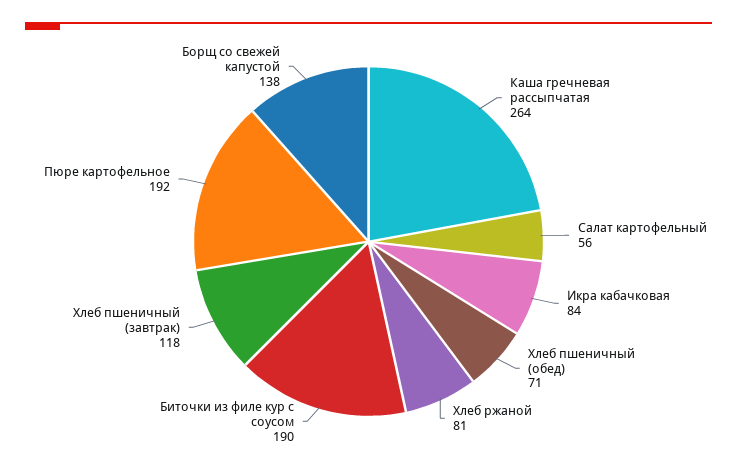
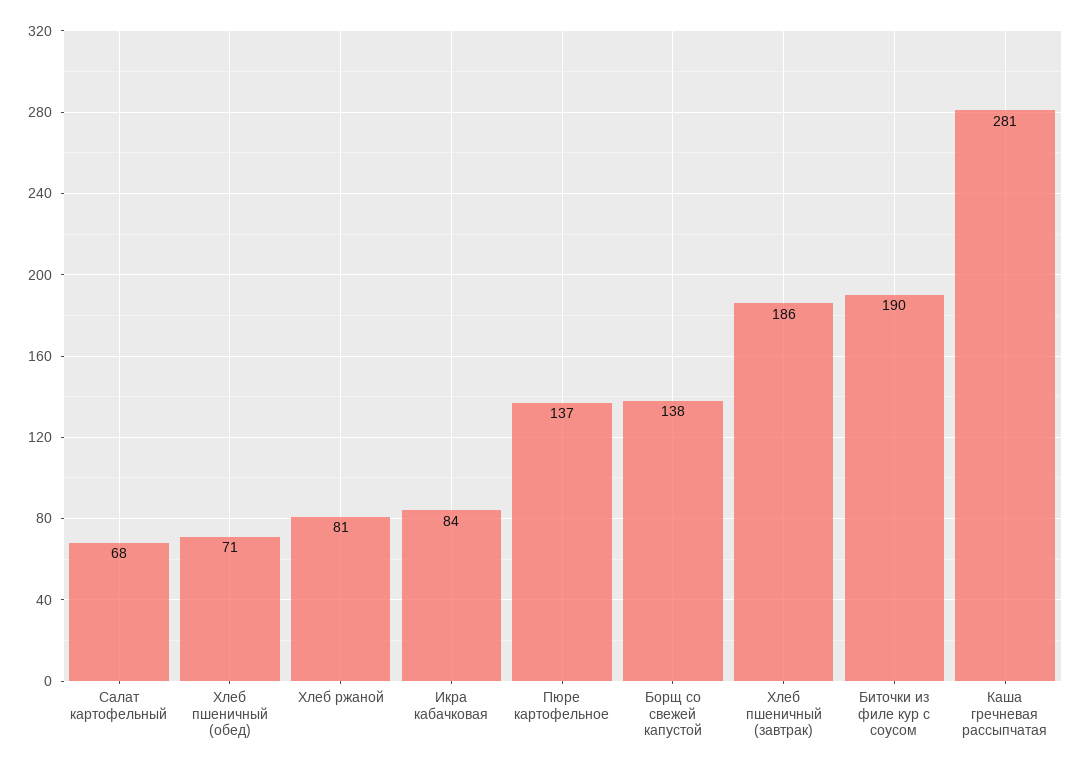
Каша гречневая рассыпчатая: 264 -> 281
Салат картофельный: 56 -> 68
Хлеб пшеничный (завтрак): 118 -> 186
Пюре картофельное: 192 -> 137

